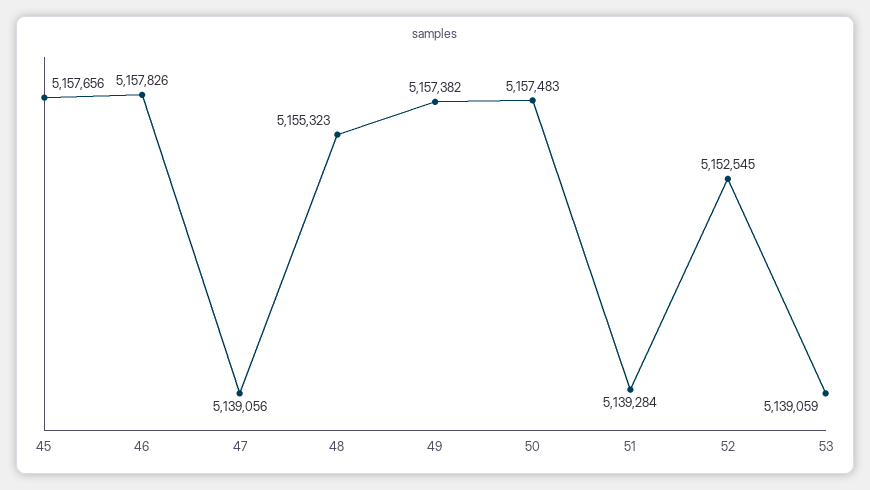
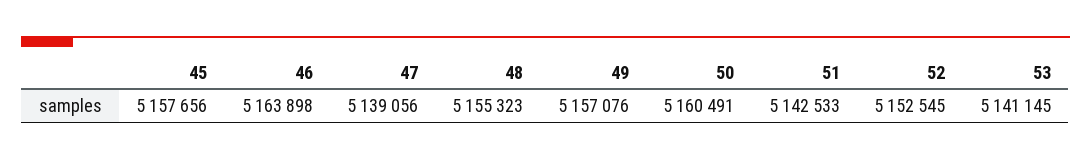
46: 5157826 -> 5163898
49: 5157382 -> 5157076
50: 5157483 -> 5160491
51: 5139284 -> 5142533
53: 5139059 -> 5141145

